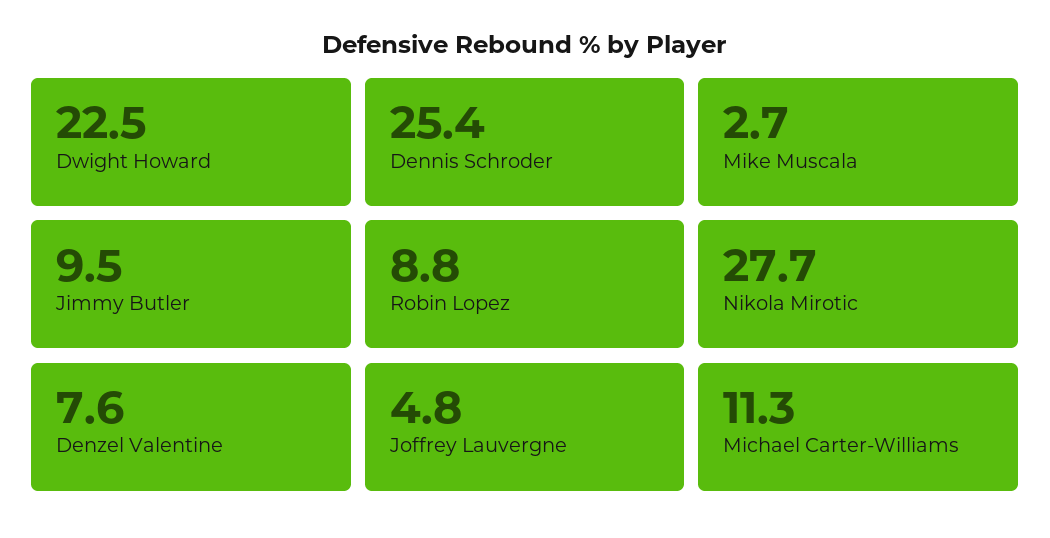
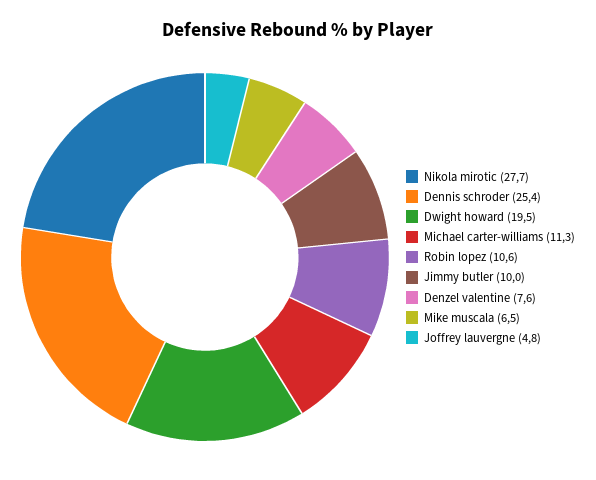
Dwight Howard: 22.5 -> 19.5
Mike Muscala: 2.7 -> 6.5
Jimmy Butler: 9.5 -> 10
Robin Lopez: 8.8 -> 10.6

